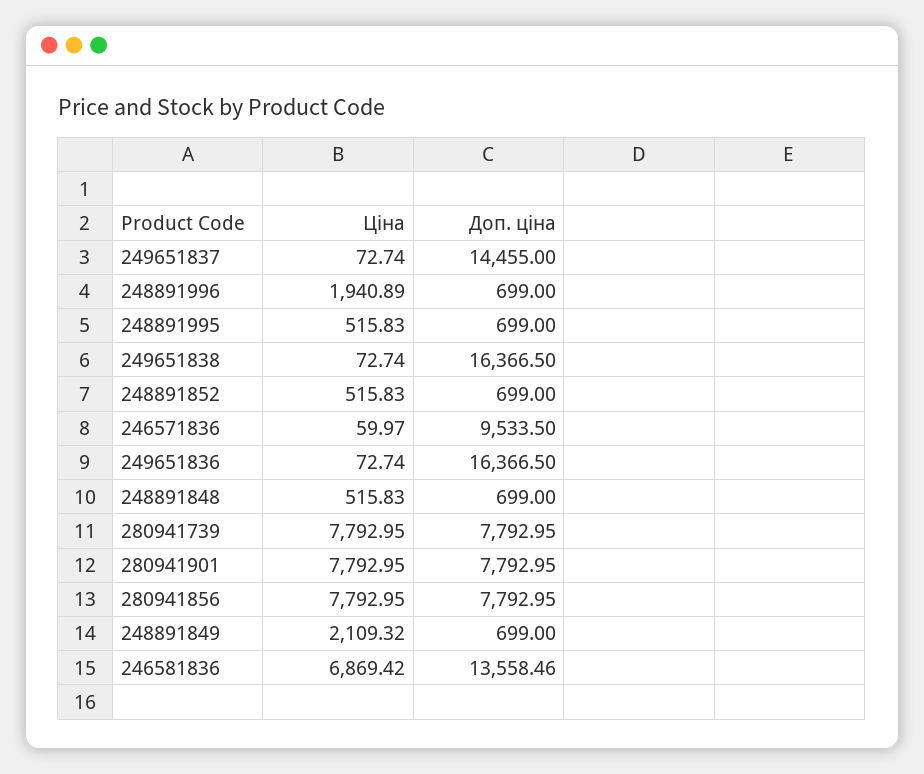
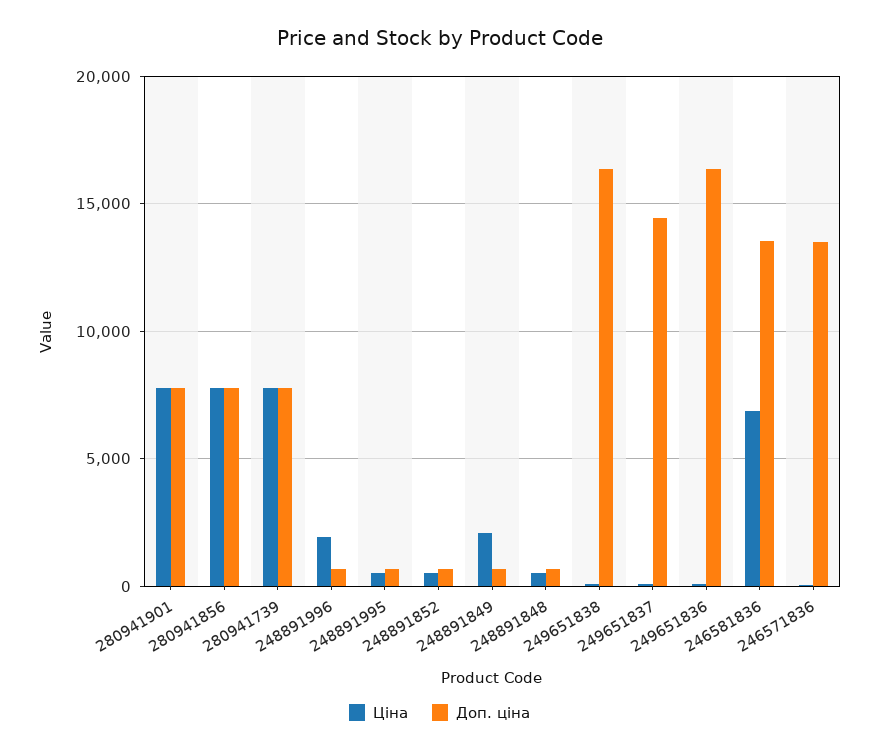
Доп. ціна, 246571836: 9533.5 -> 13500

